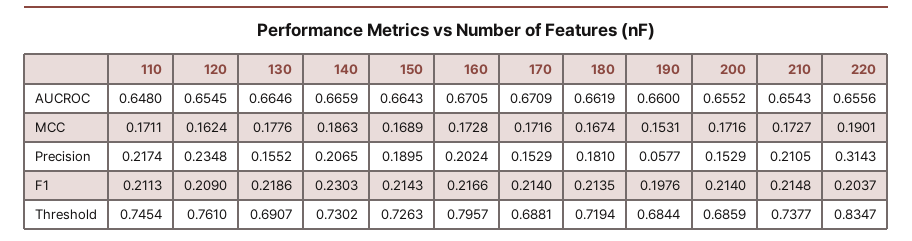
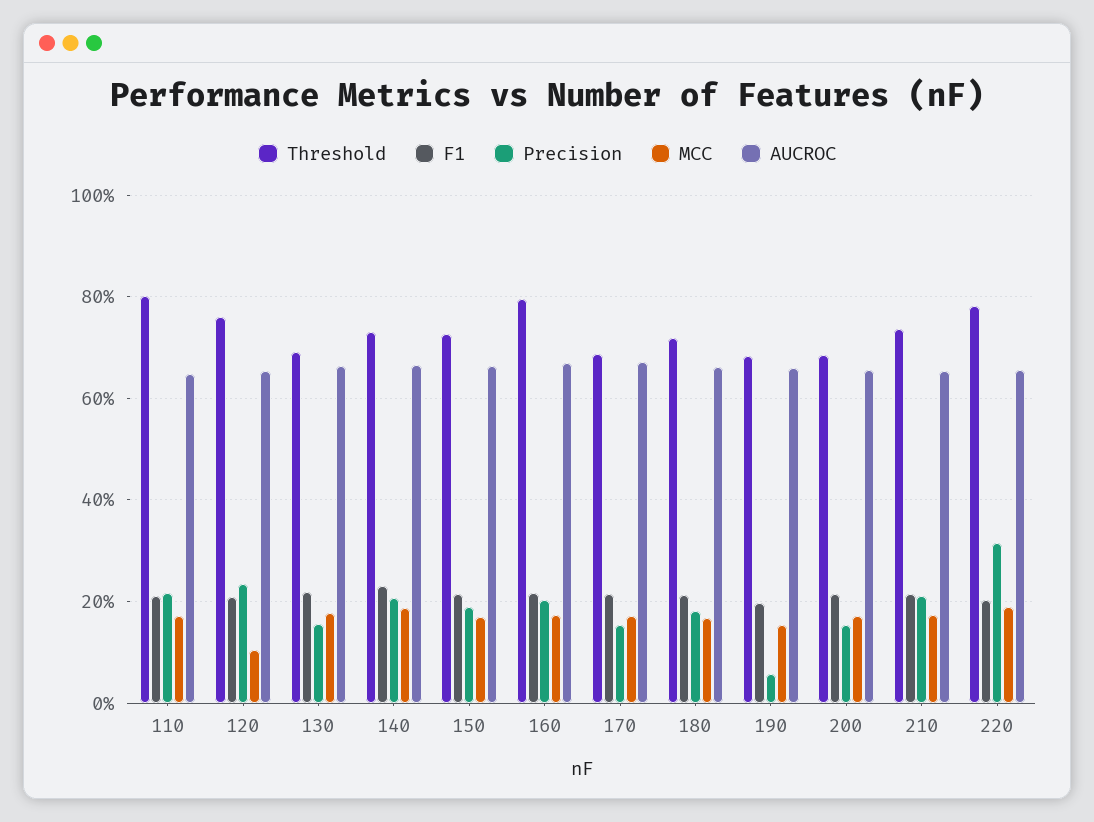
MCC, 120: 0.1624 -> 0.1
Threshold, 110: 0.7454 -> 0.8
Threshold, 220: 0.8347 -> 0.78

